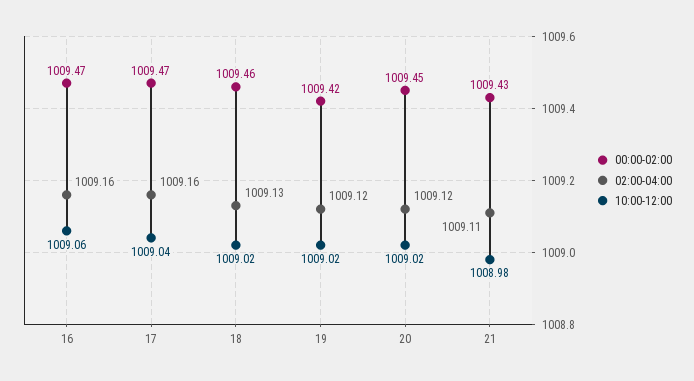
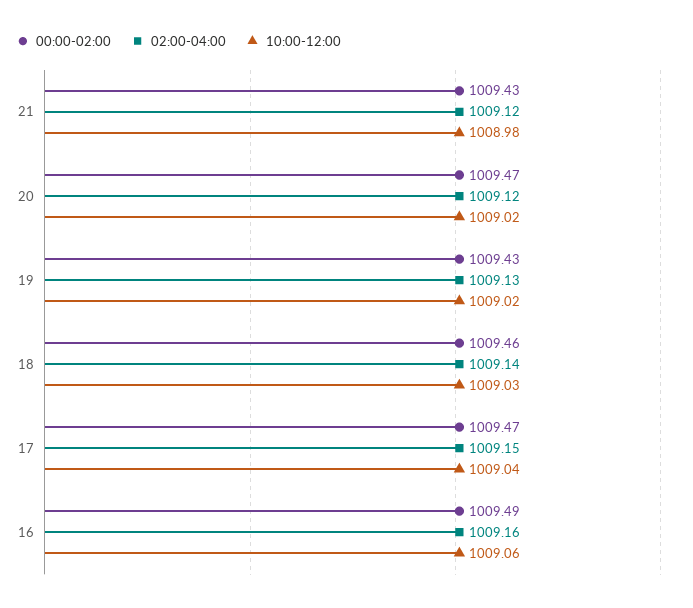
00:00-02:00, 16: 1009.47 -> 1009.49
02:00-04:00, 17: 1009.16 -> 1009.15
02:00-04:00, 18: 1009.13 -> 1009.14
10:00-12:00, 18: 1009.02 -> 1009.03
00:00-02:00, 19: 1009.42 -> 1009.43
02:00-04:00, 19: 1009.12 -> 1009.13
00:00-02:00, 20: 1009.45 -> 1009.47
02:00-04:00, 21: 1009.11 -> 1009.12

